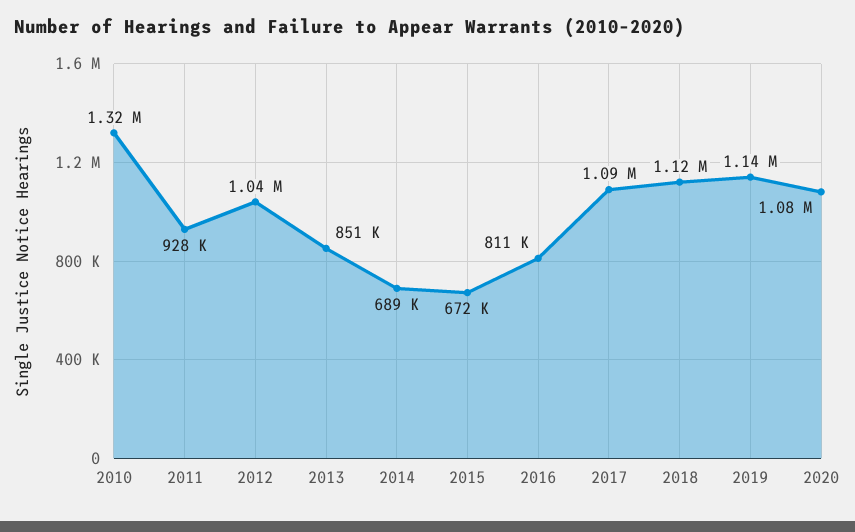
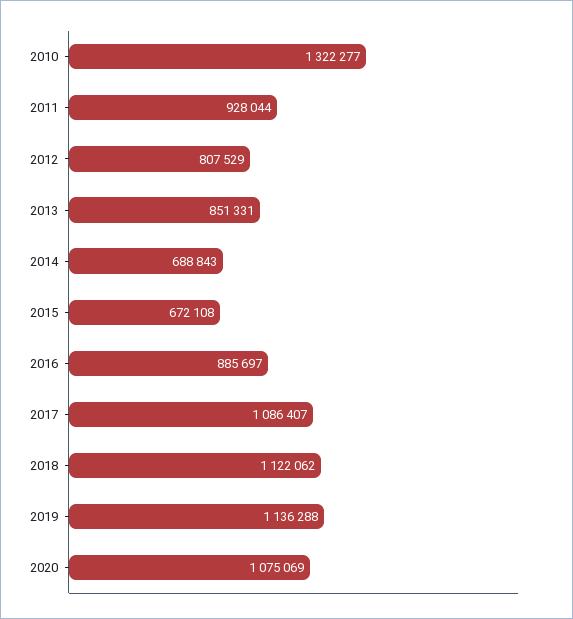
2012: 1040000 -> 807529
2016: 811000 -> 885697

